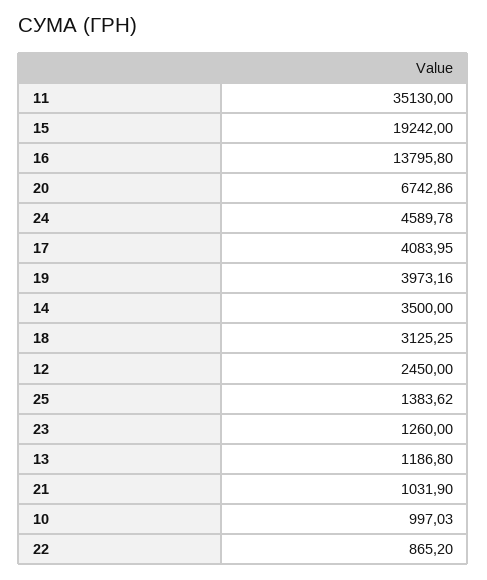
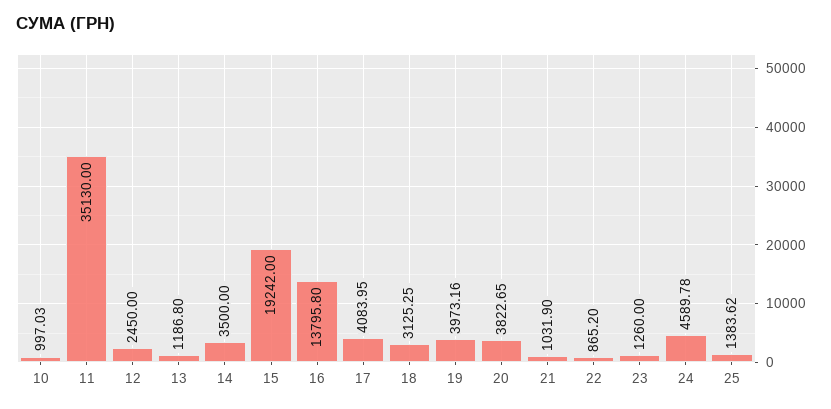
20: 6742.86 -> 3822.65

